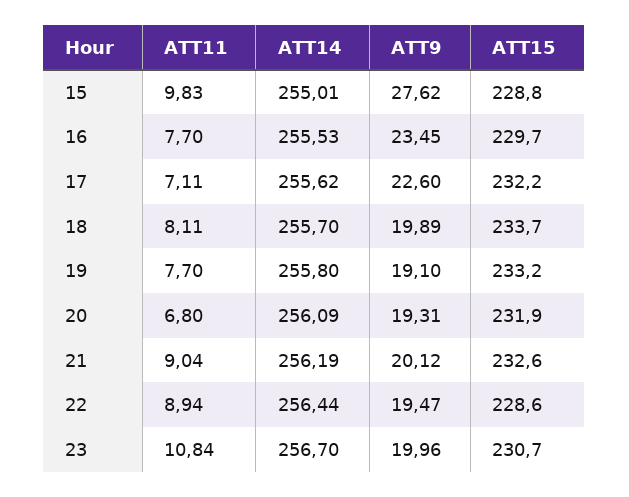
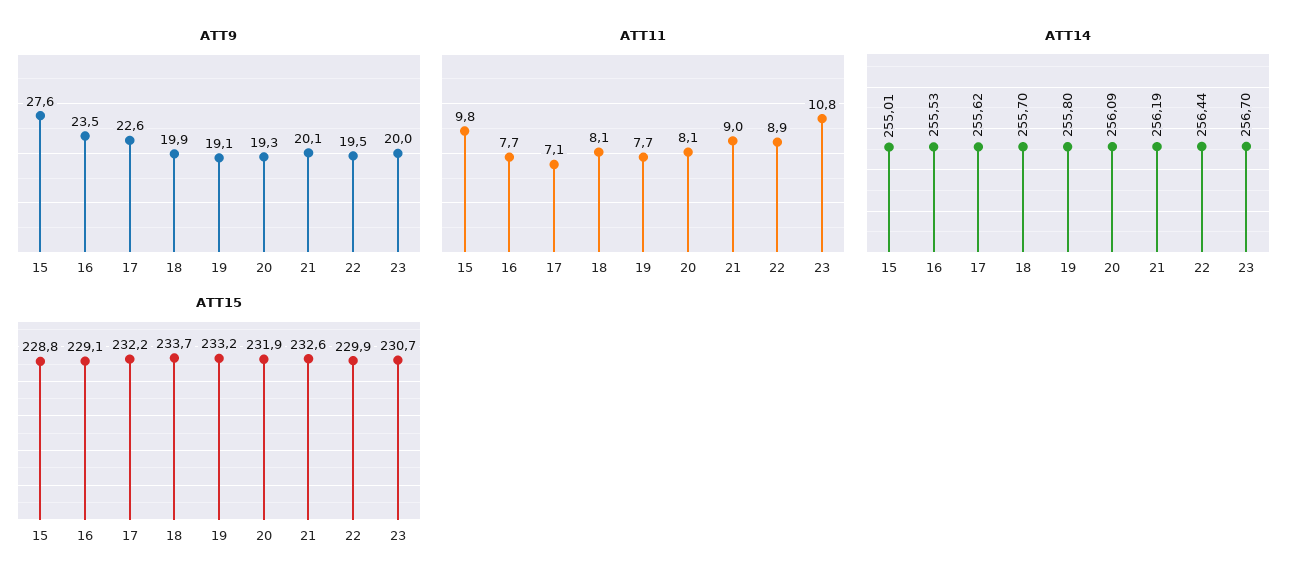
ATT15, 16: 229.7 -> 229.1
ATT11, 20: 6.8 -> 8.1
ATT15, 22: 228.6 -> 229.9

